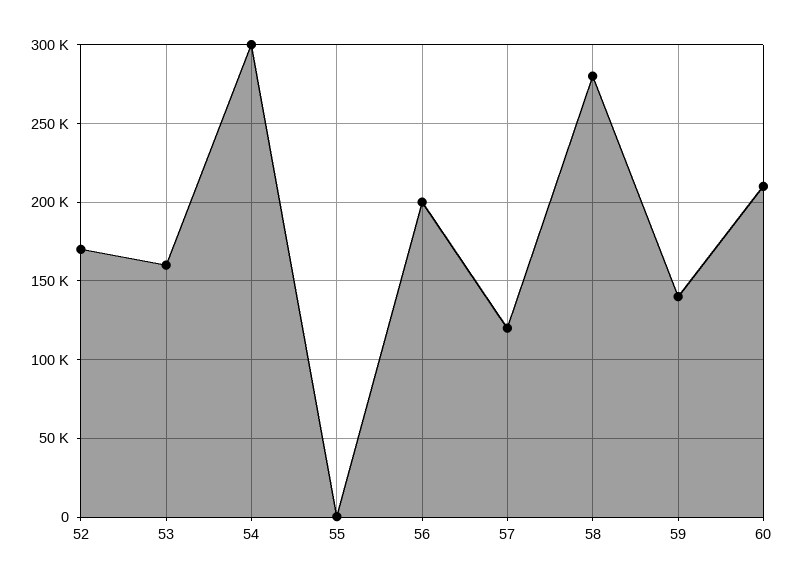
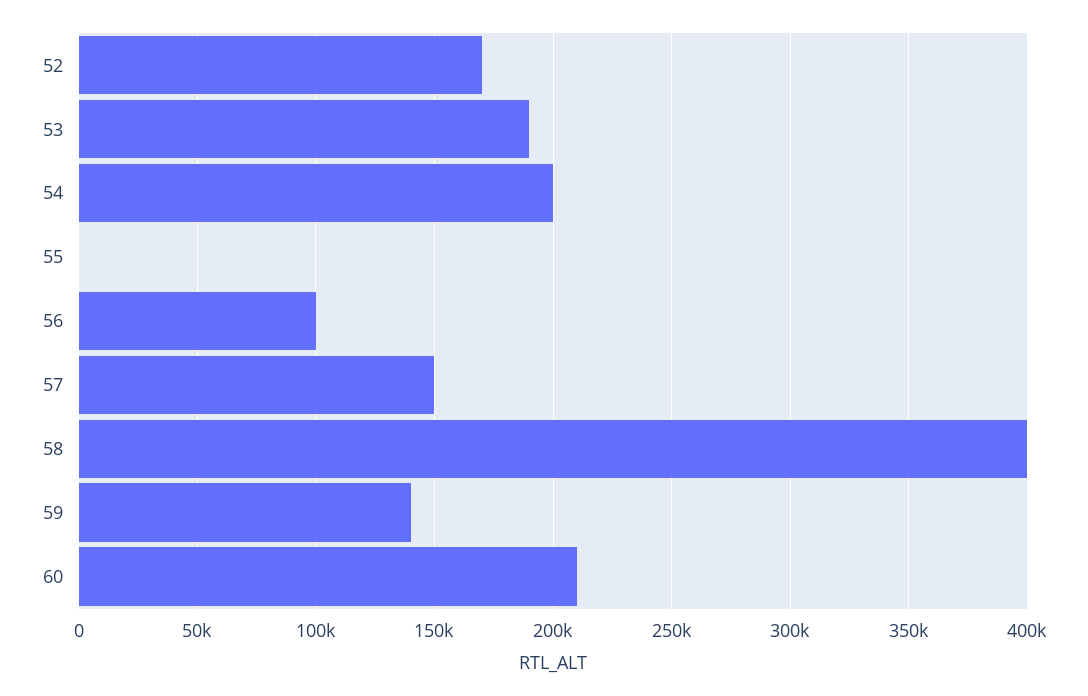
53: 160000 -> 190000
54: 300000 -> 200000
56: 200000 -> 100000
57: 120000 -> 150000
58: 280000 -> 400000

